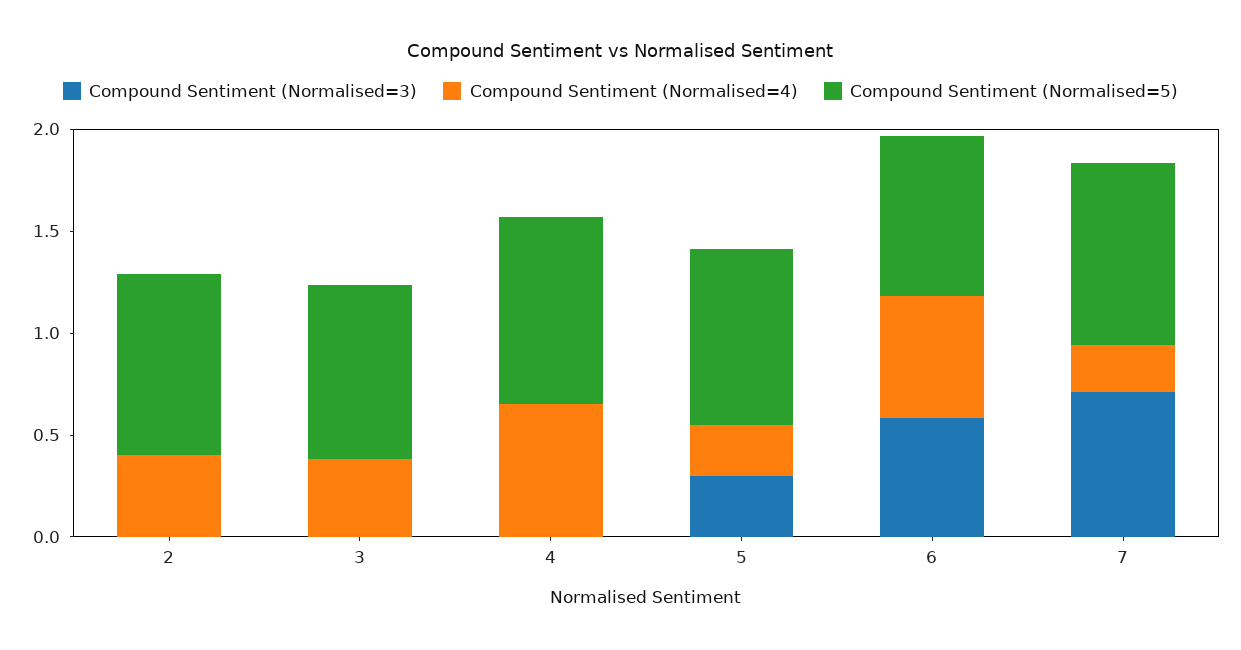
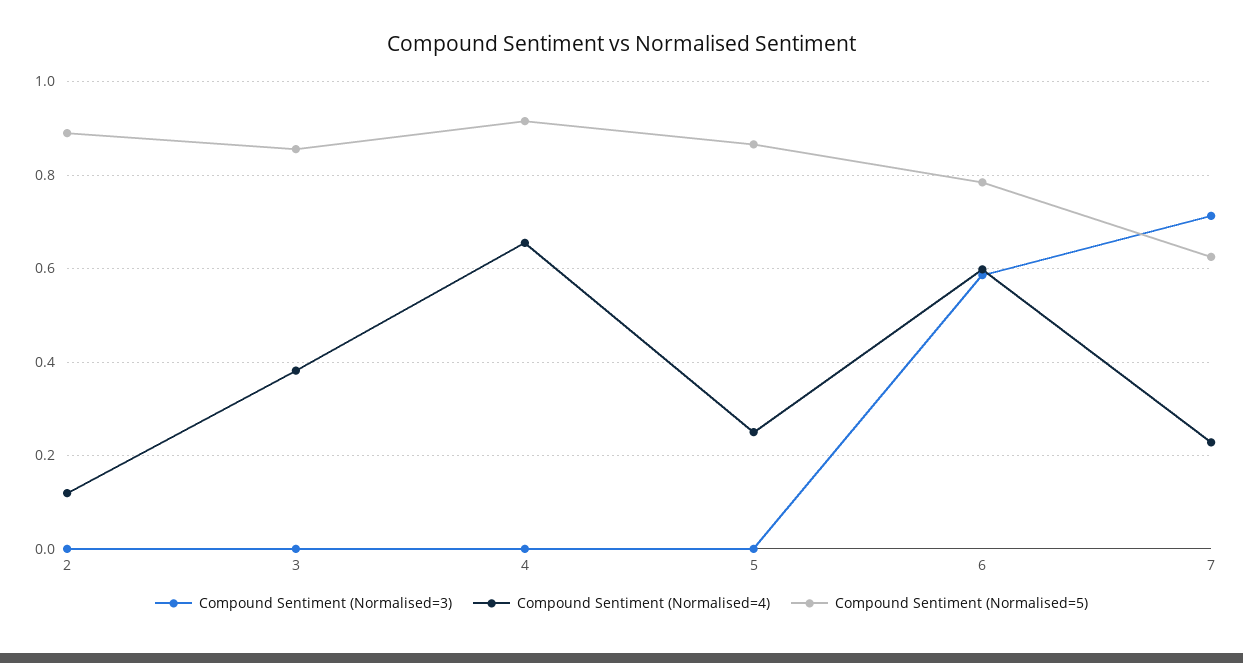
Compound Sentiment (Normalised=4), 2: 0.4 -> 0.12
Compound Sentiment (Normalised=3), 5: 0.3 -> 0
Compound Sentiment (Normalised=5), 7: 0.9 -> 0.62

